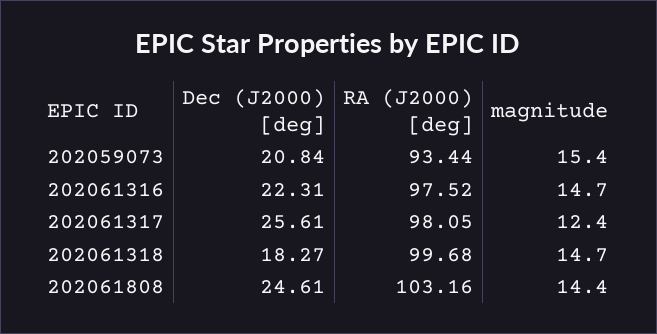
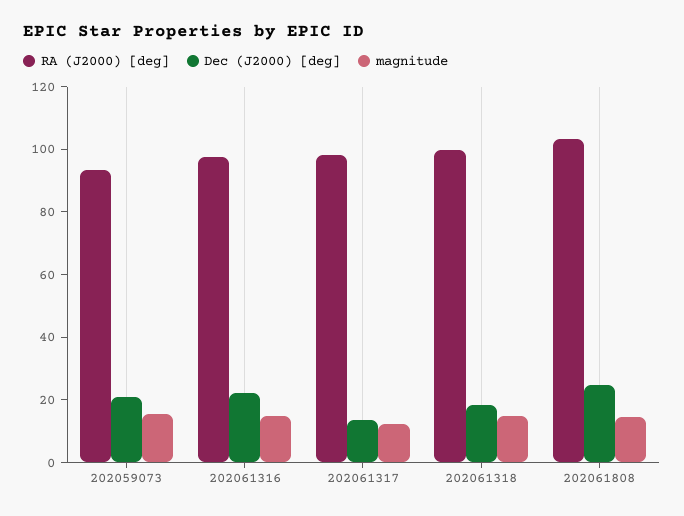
Dec (J2000) [deg], 202061317: 25.61 -> 15

